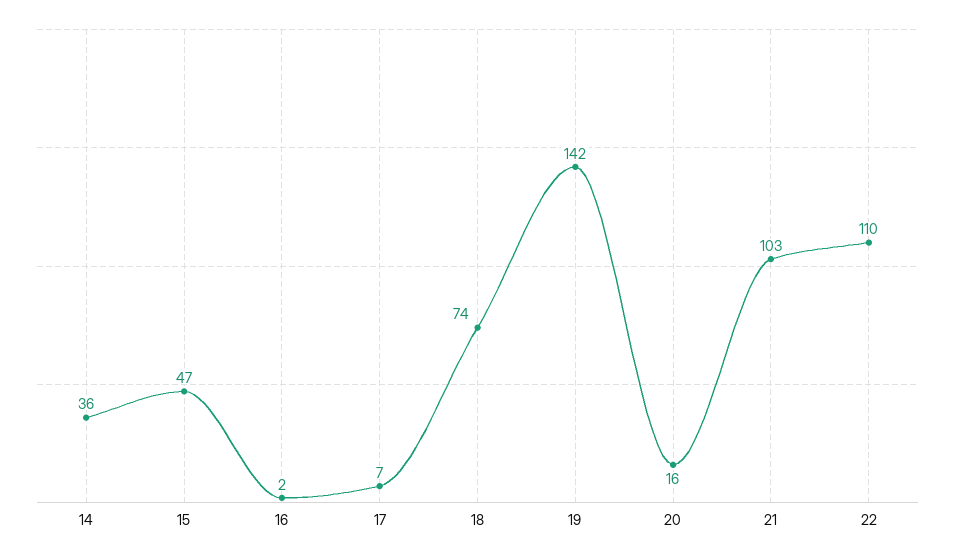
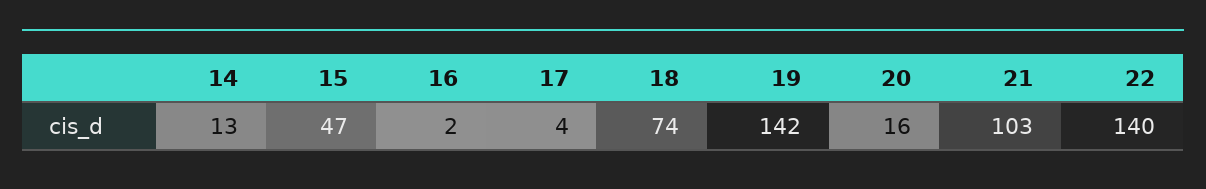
14: 36 -> 13
17: 7 -> 4
22: 110 -> 140

